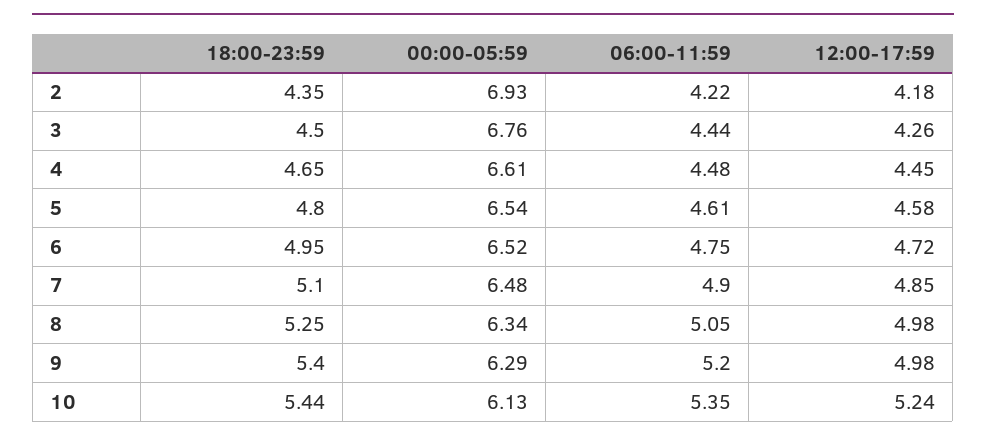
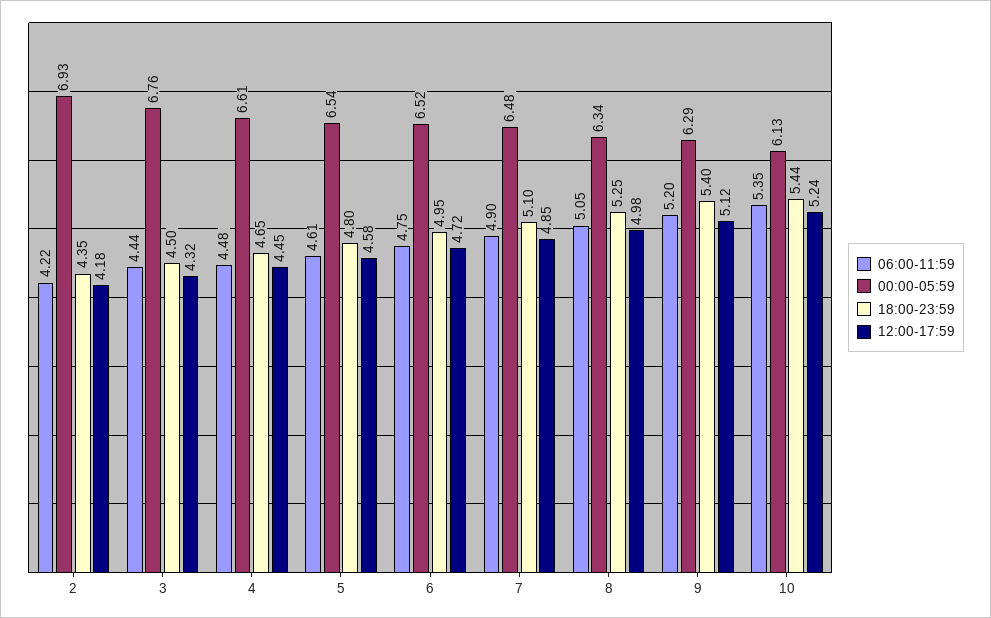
12:00-17:59, 3: 4.26 -> 4.32
12:00-17:59, 9: 4.98 -> 5.12

